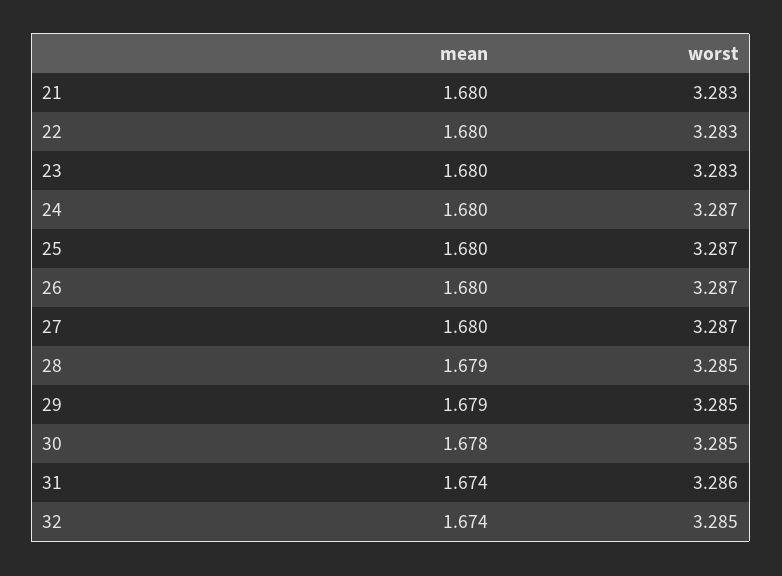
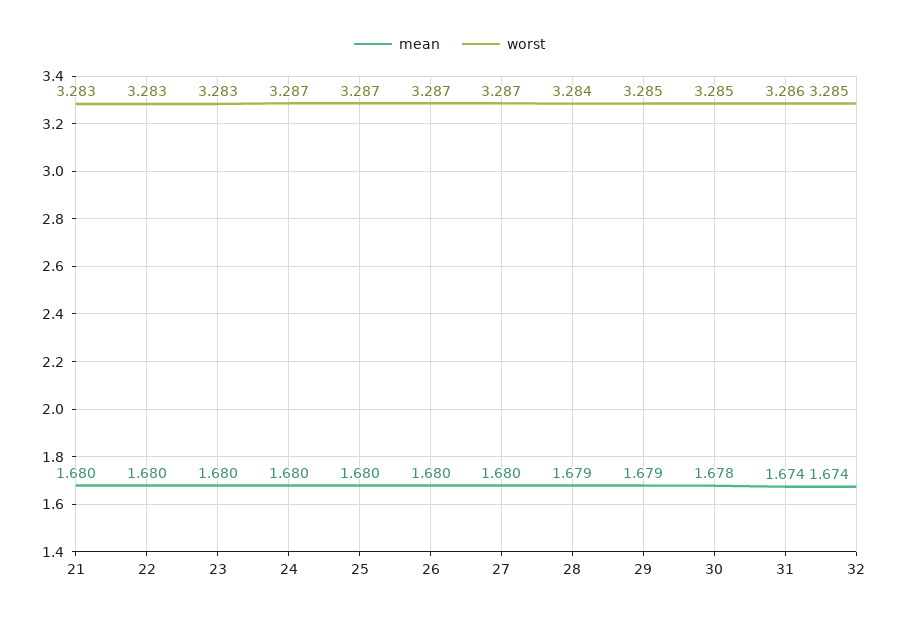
worst, 28: 3.285 -> 3.284

